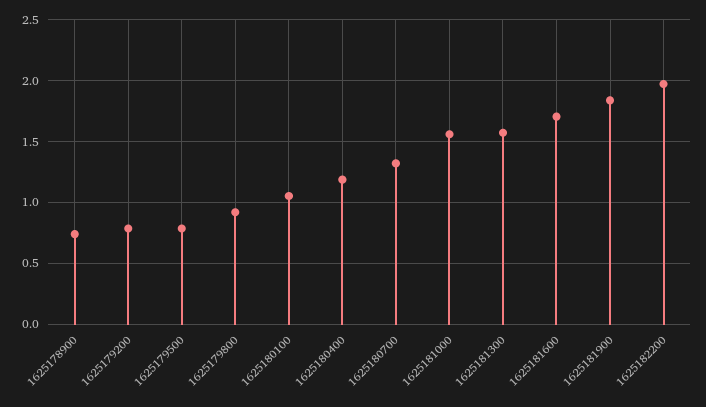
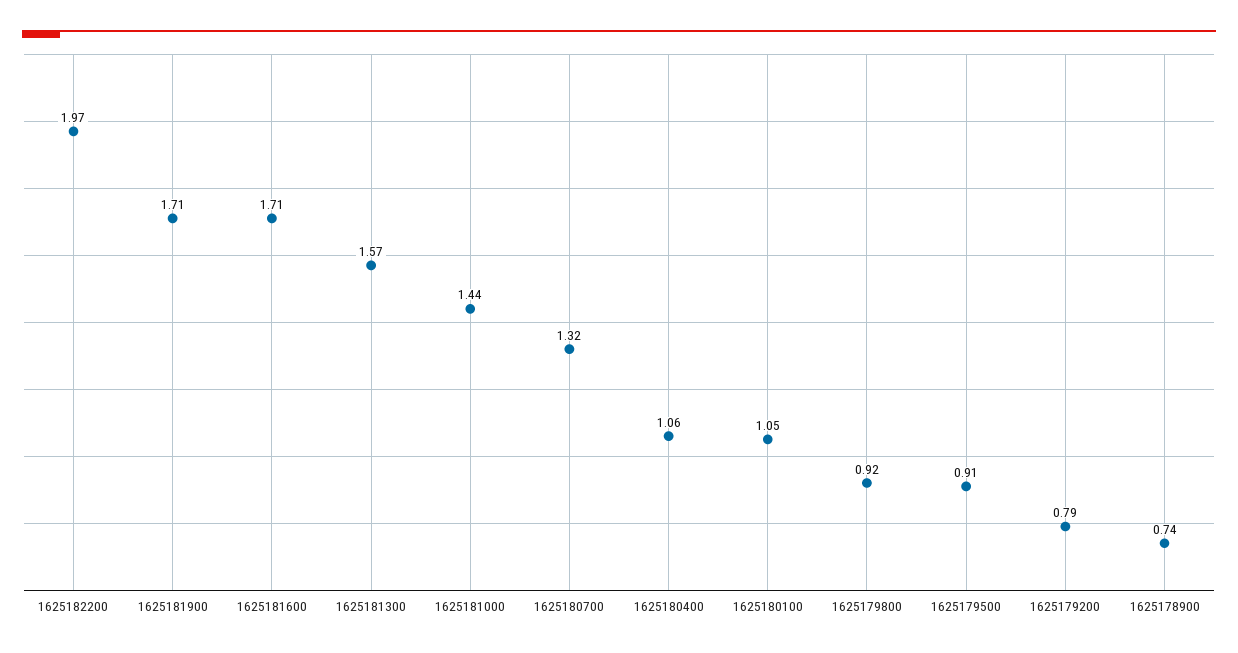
1625179500: 0.8 -> 0.91
1625180400: 1.2 -> 1.06
1625181000: 1.55 -> 1.44
1625181900: 1.85 -> 1.71

